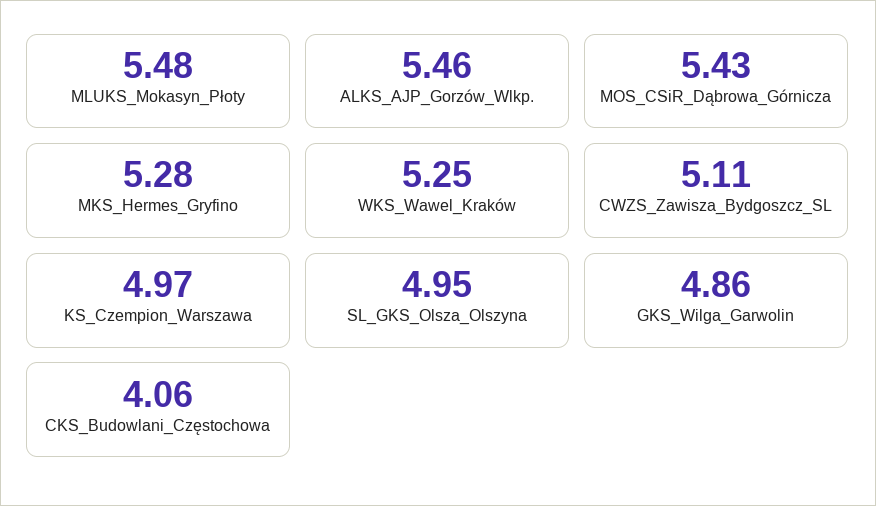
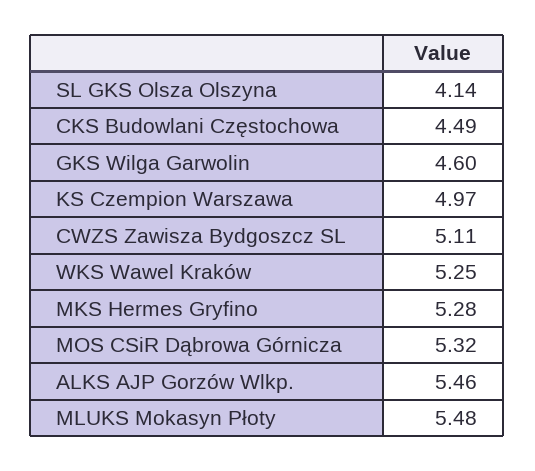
MOS_CSiR_Dąbrowa_Górnicza: 5.43 -> 5.32
SL_GKS_Olsza_Olszyna: 4.95 -> 4.14
GKS_Wilga_Garwolin: 4.86 -> 4.6
CKS_Budowlani_Częstochowa: 4.06 -> 4.49

